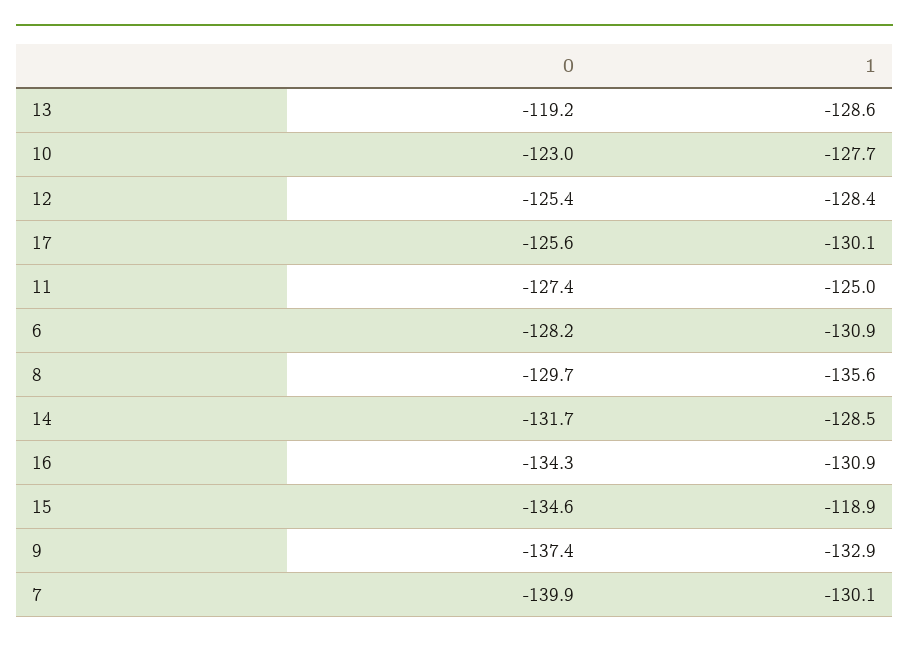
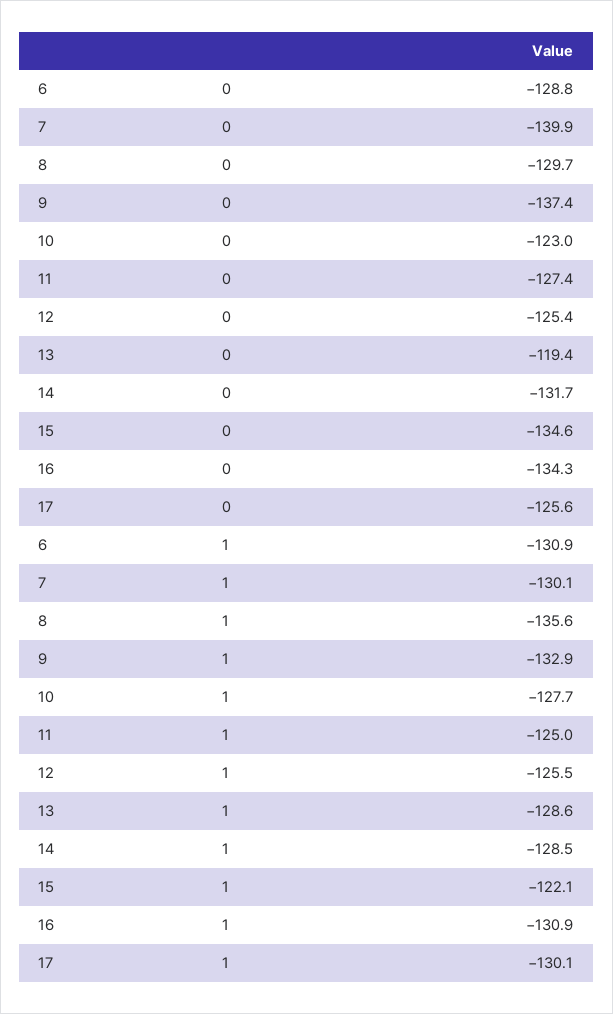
0, 13: -119.2 -> -119.4
1, 12: -128.4 -> -125.5
0, 6: -128.2 -> -128.8
1, 15: -118.9 -> -122.1

